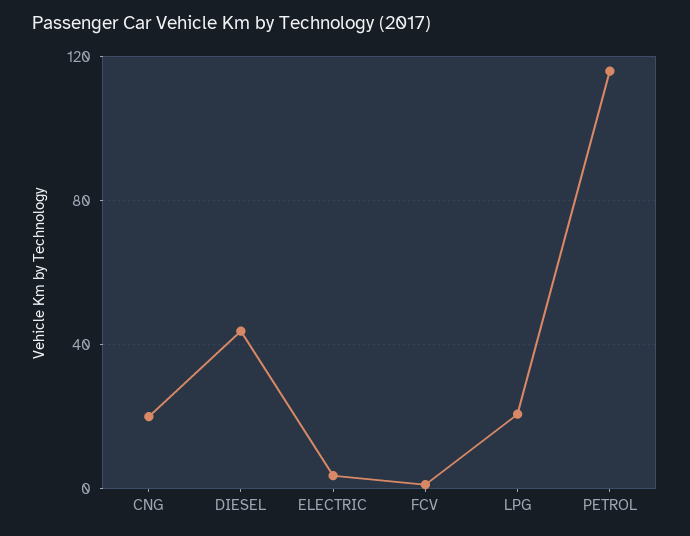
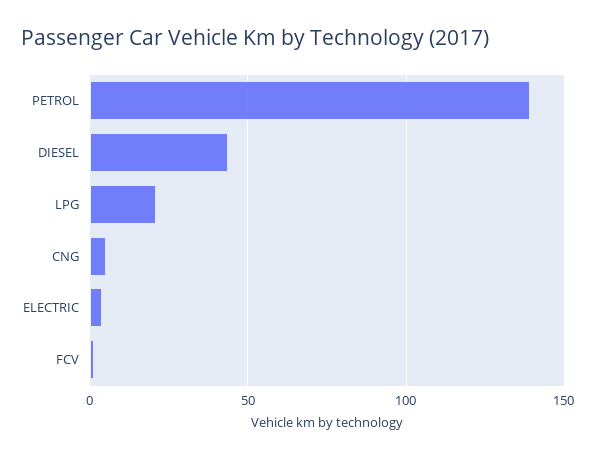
CNG: 20 -> 5
PETROL: 115 -> 140

